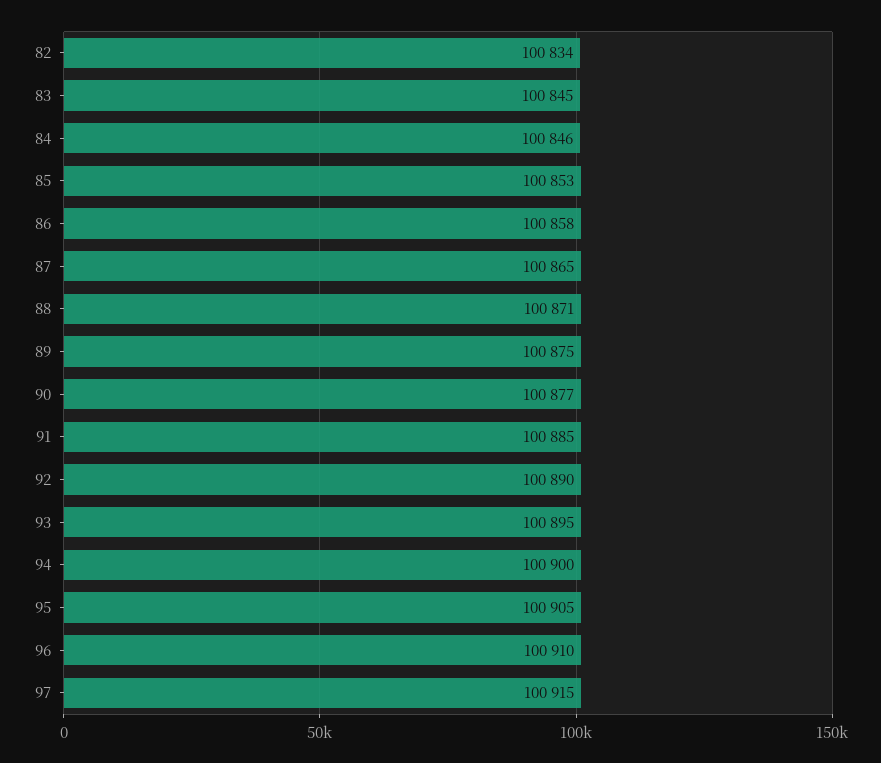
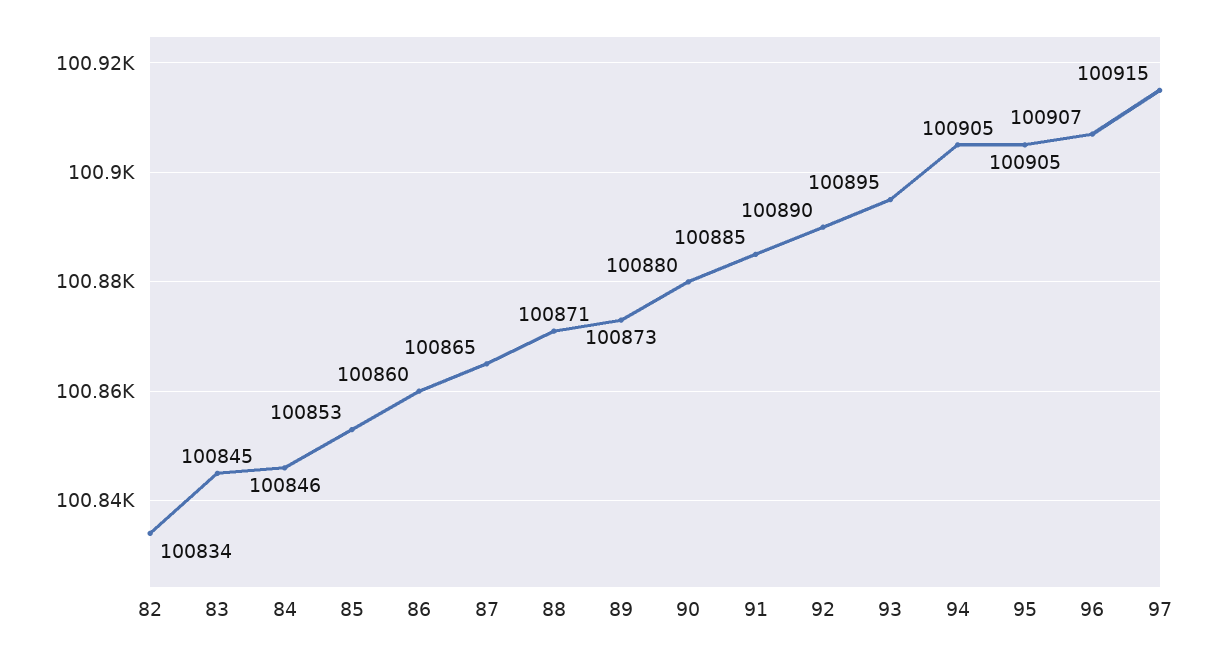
86: 100858 -> 100860
89: 100875 -> 100873
90: 100877 -> 100880
94: 100900 -> 100905
96: 100910 -> 100907

